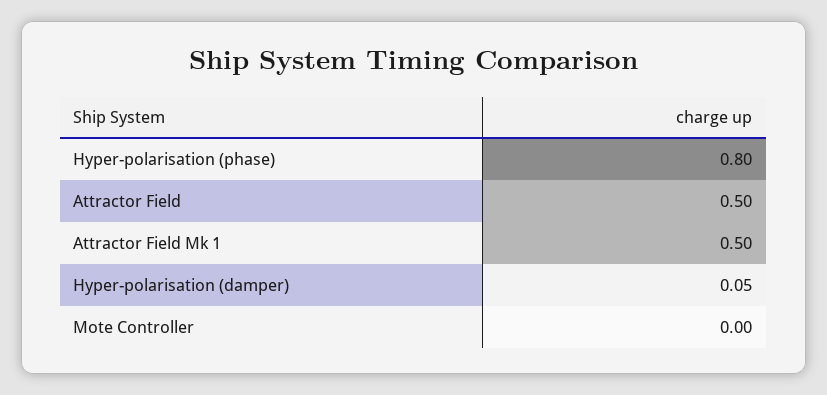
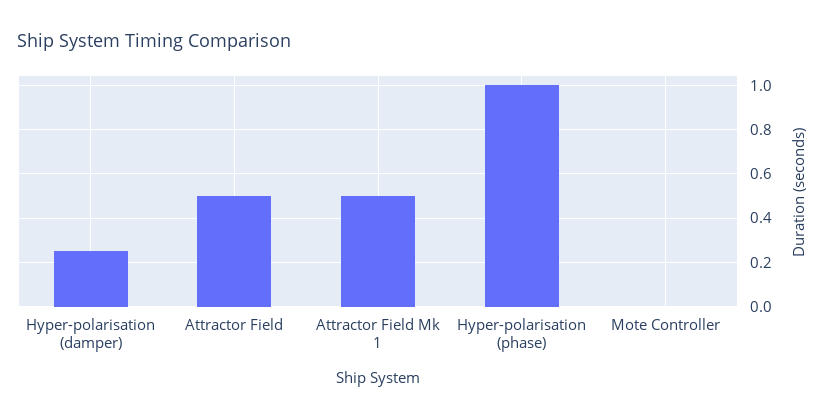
Hyper-polarisation (phase): 0.8 -> 1
Hyper-polarisation (damper): 0.05 -> 0.25

